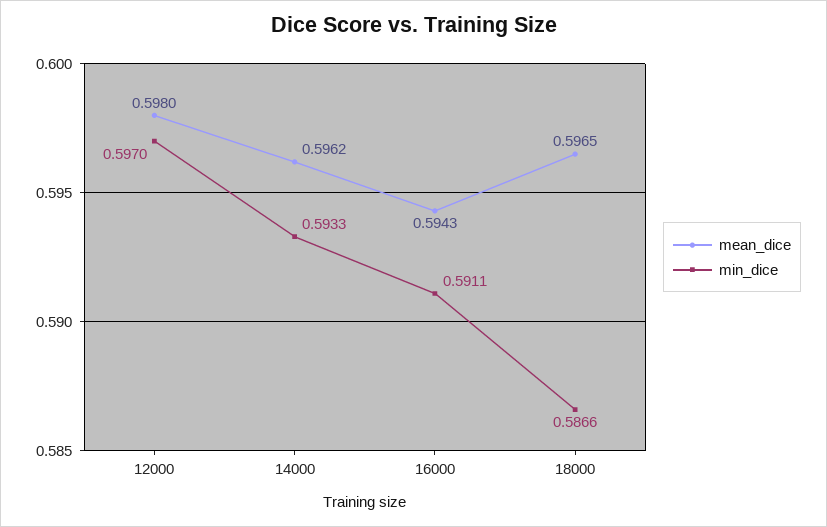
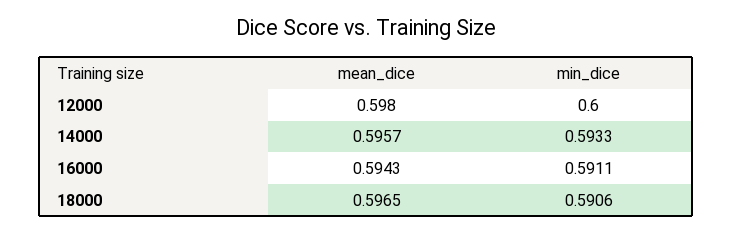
min_dice, 12000: 0.597 -> 0.6
mean_dice, 14000: 0.5962 -> 0.5957
min_dice, 18000: 0.5866 -> 0.5906

